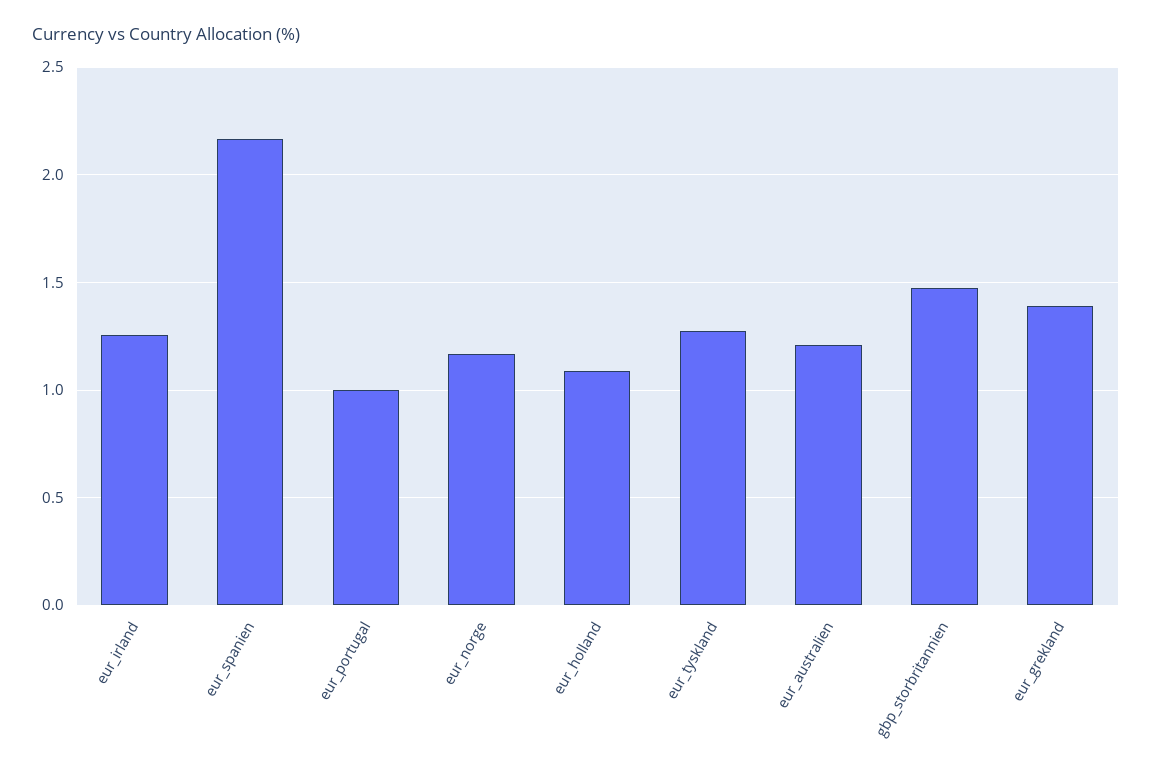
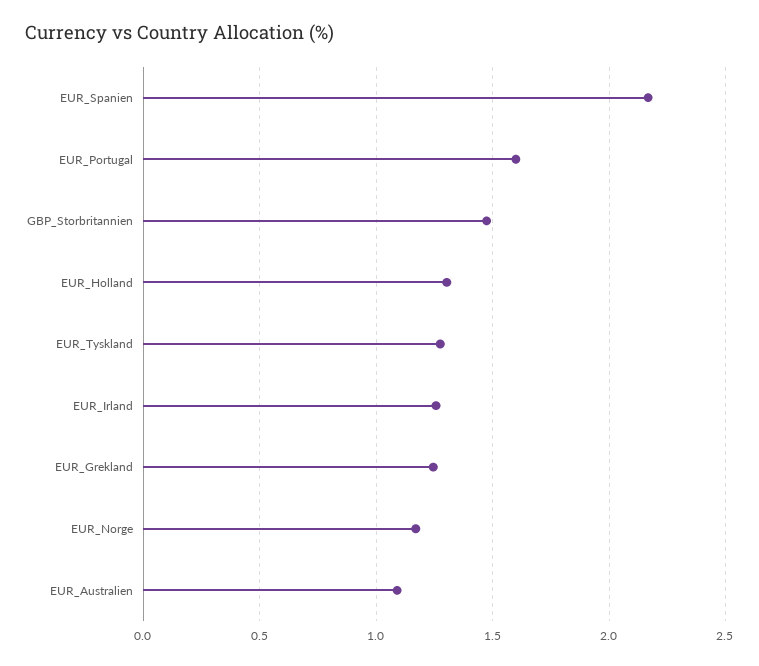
eur_portugal: 1 -> 1.6
eur_holland: 1.1 -> 1.3
eur_australien: 1.2 -> 1.1
eur_grekland: 1.4 -> 1.25

